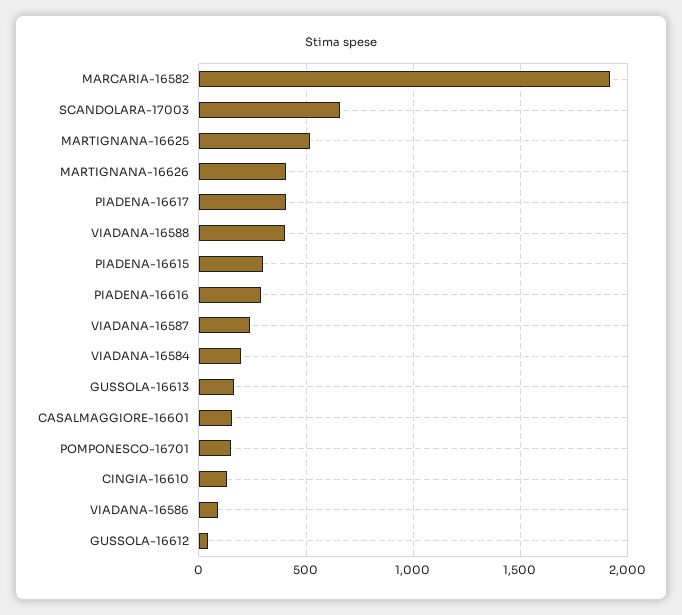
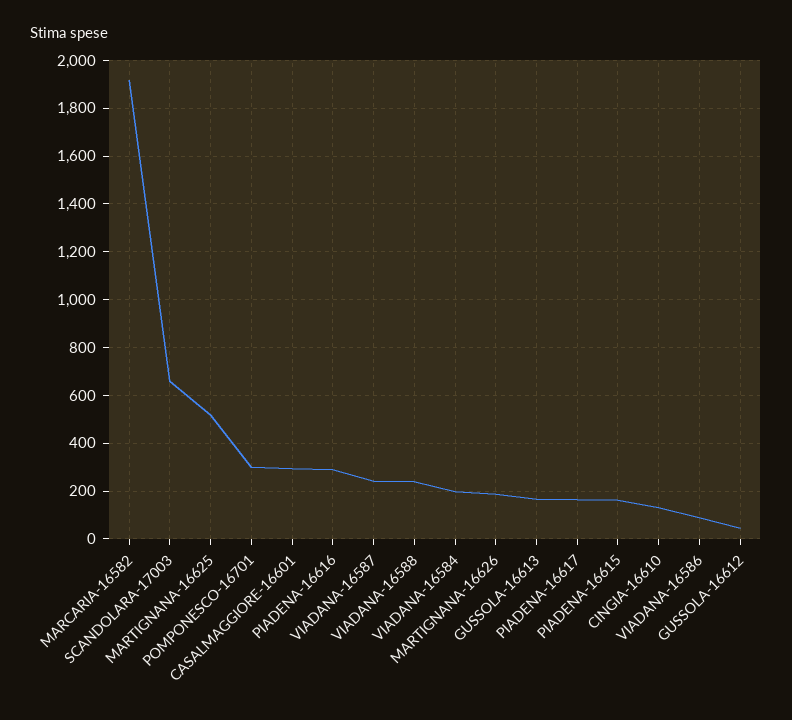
MARTIGNANA-16626: 400 -> 200
PIADENA-16617: 400 -> 150
VIADANA-16588: 400 -> 250
PIADENA-16615: 300 -> 150
CASALMAGGIORE-16601: 150 -> 300
POMPONESCO-16701: 150 -> 300

